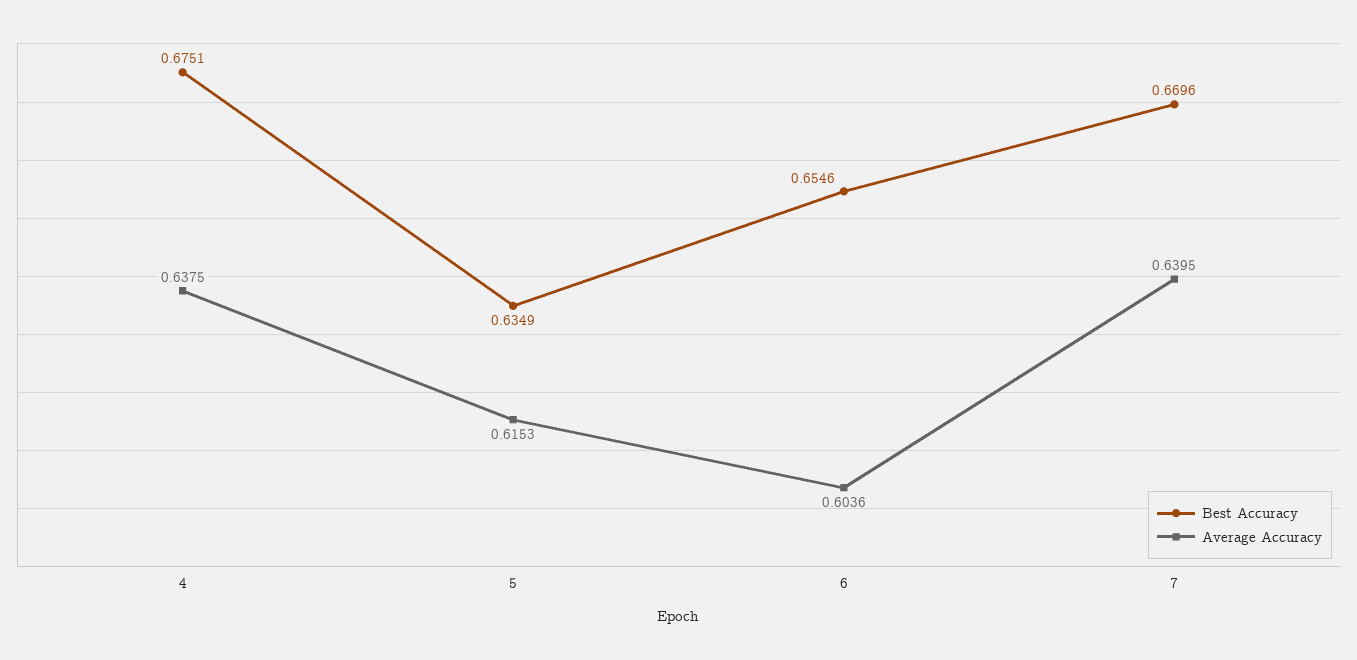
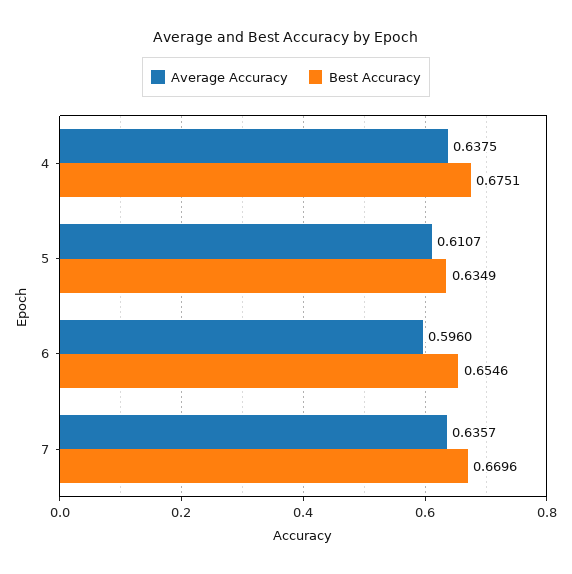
Average Accuracy, 5: 0.6153 -> 0.6107
Average Accuracy, 6: 0.6036 -> 0.596
Average Accuracy, 7: 0.6395 -> 0.6357

